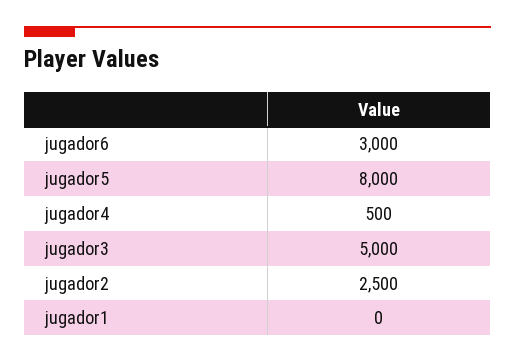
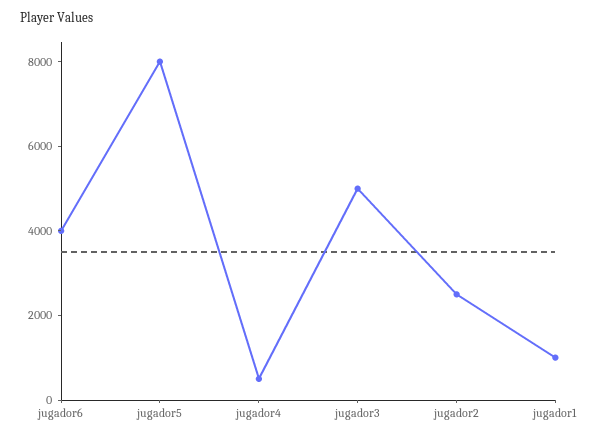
jugador6: 3000 -> 4000
jugador1: 0 -> 1000

